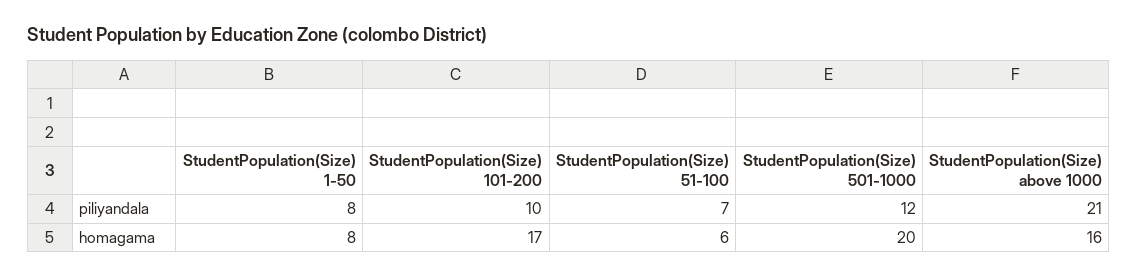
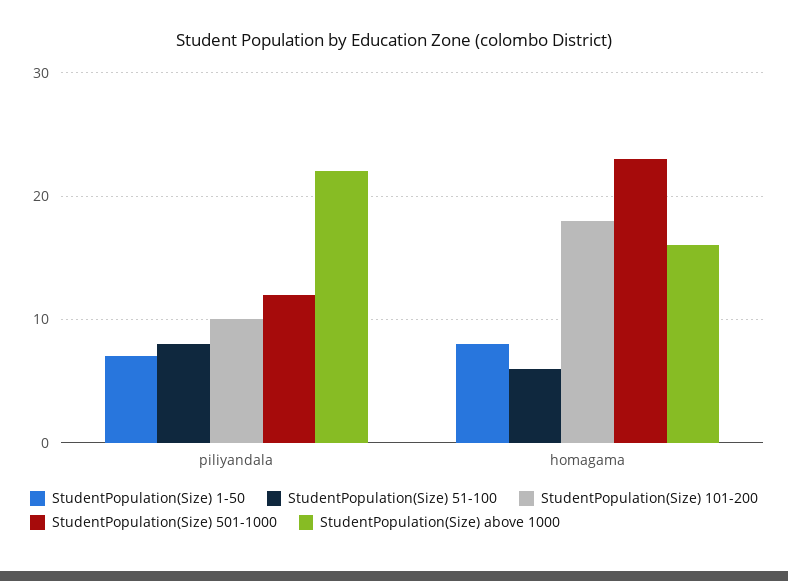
StudentPopulation(Size) 1-50, piliyandala: 8 -> 7
StudentPopulation(Size) 51-100, piliyandala: 7 -> 8
StudentPopulation(Size) above 1000, piliyandala: 21 -> 22
StudentPopulation(Size) 101-200, homagama: 17 -> 18
StudentPopulation(Size) 501-1000, homagama: 20 -> 23

